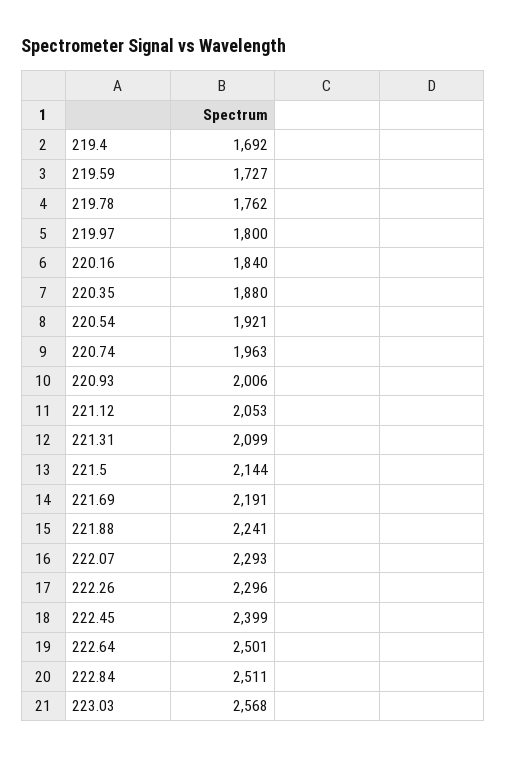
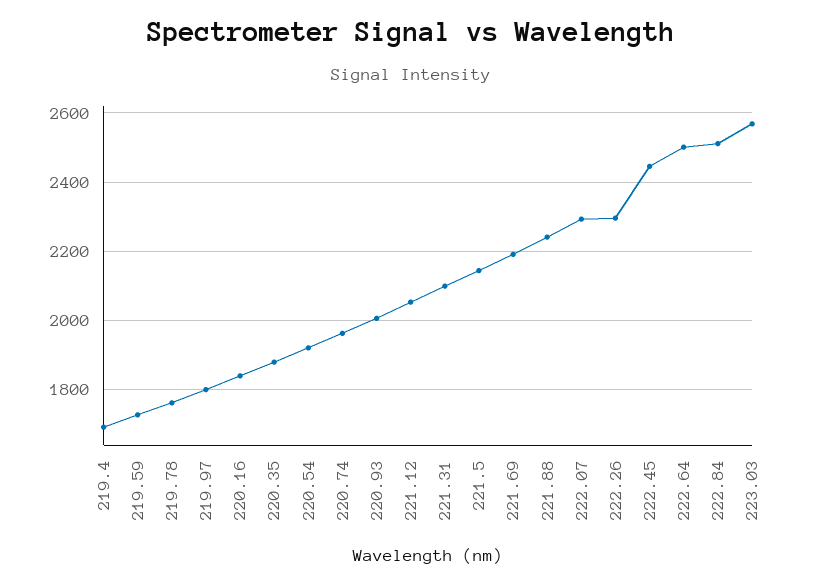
222.45: 2399 -> 2440

